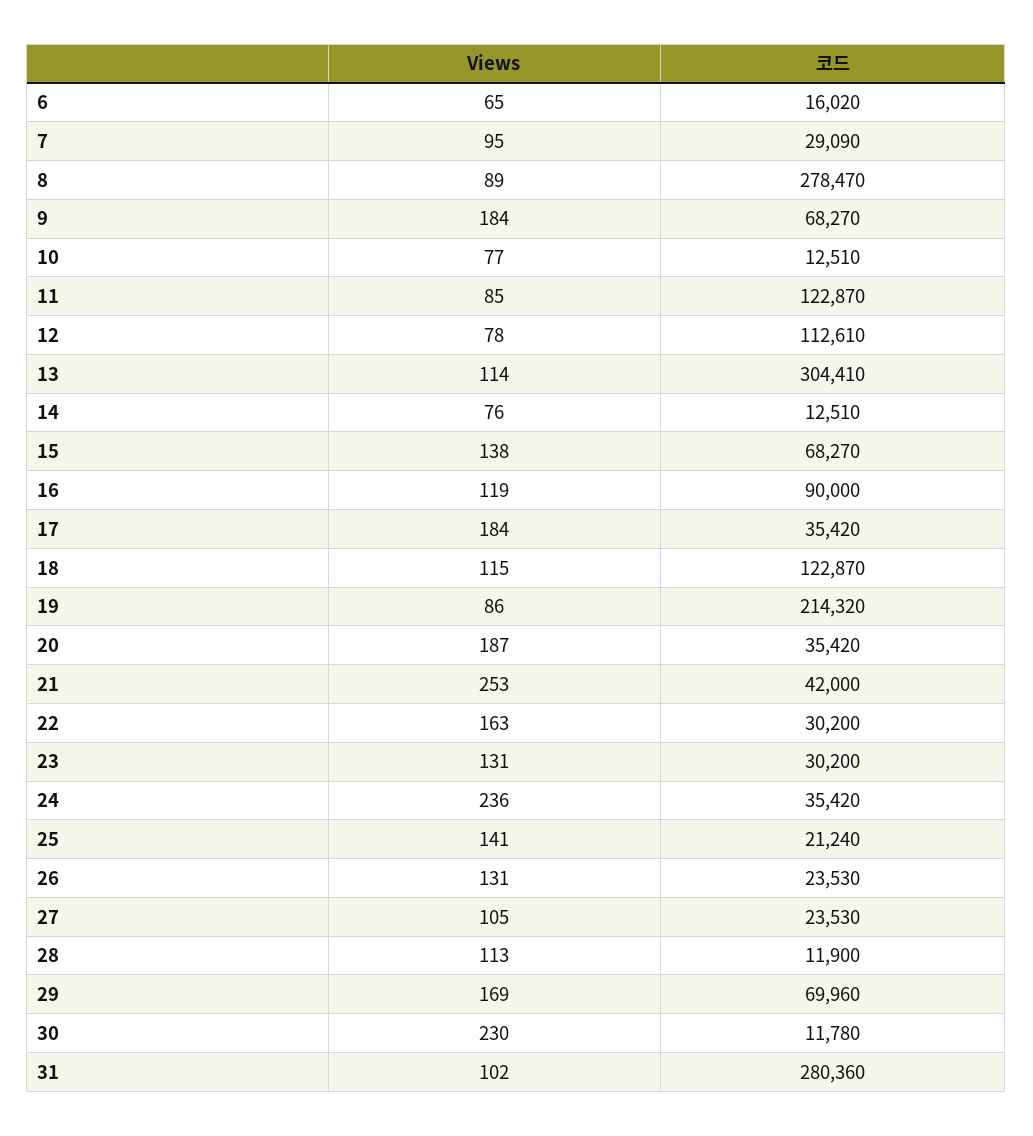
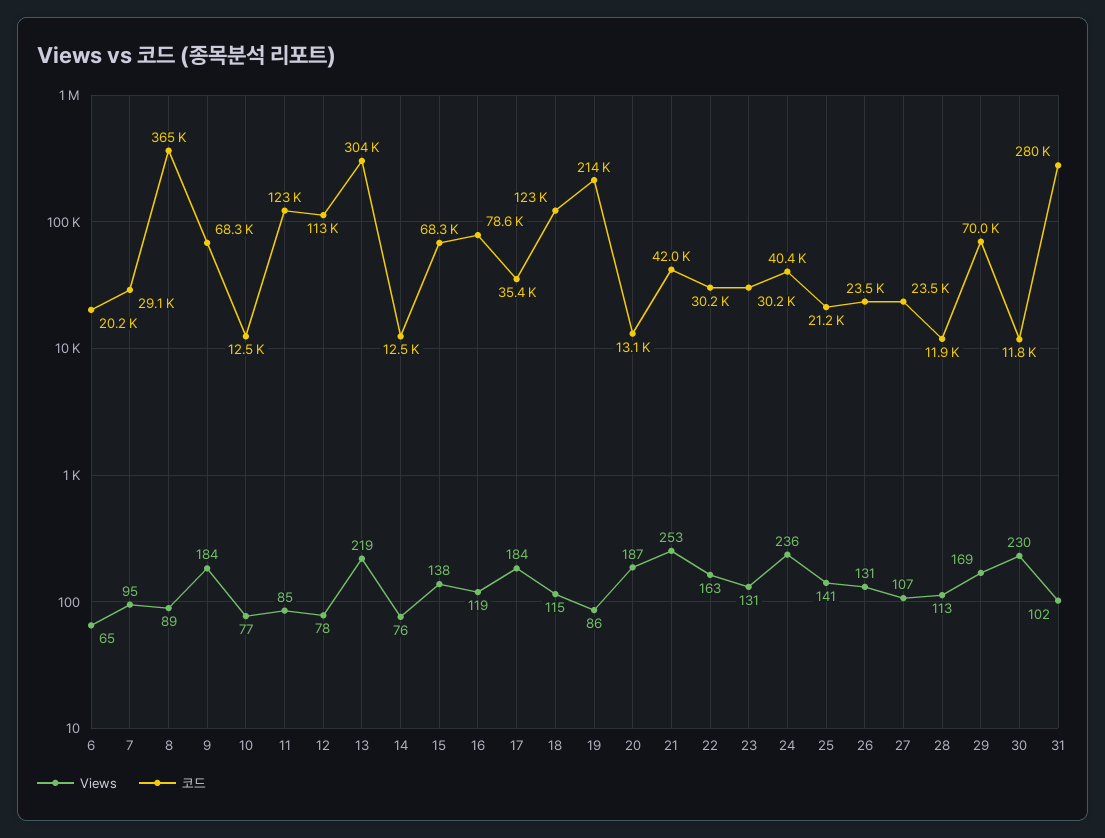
코드, 6: 16020 -> 20200
코드, 8: 278470 -> 365000
Views, 13: 114 -> 219
코드, 16: 90000 -> 78600
코드, 20: 35420 -> 13100
코드, 24: 35420 -> 40400
Views, 27: 105 -> 107

